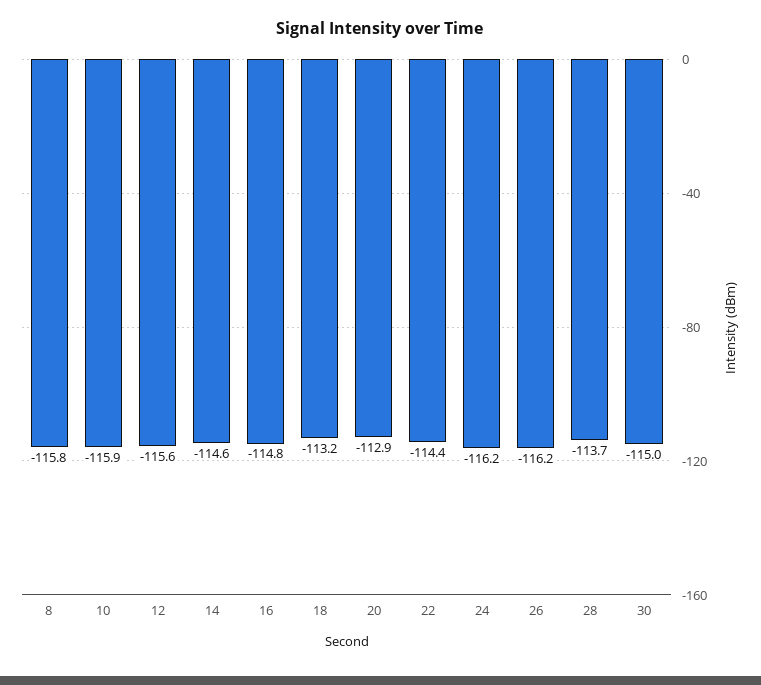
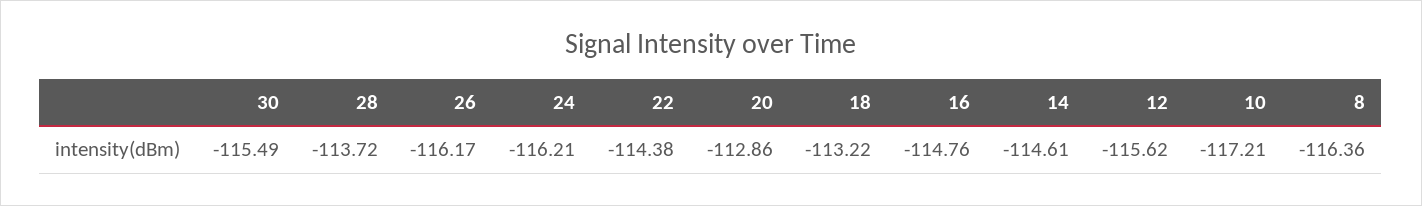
8: -115.8 -> -116.36
10: -115.9 -> -117.21
30: -115 -> -115.49

